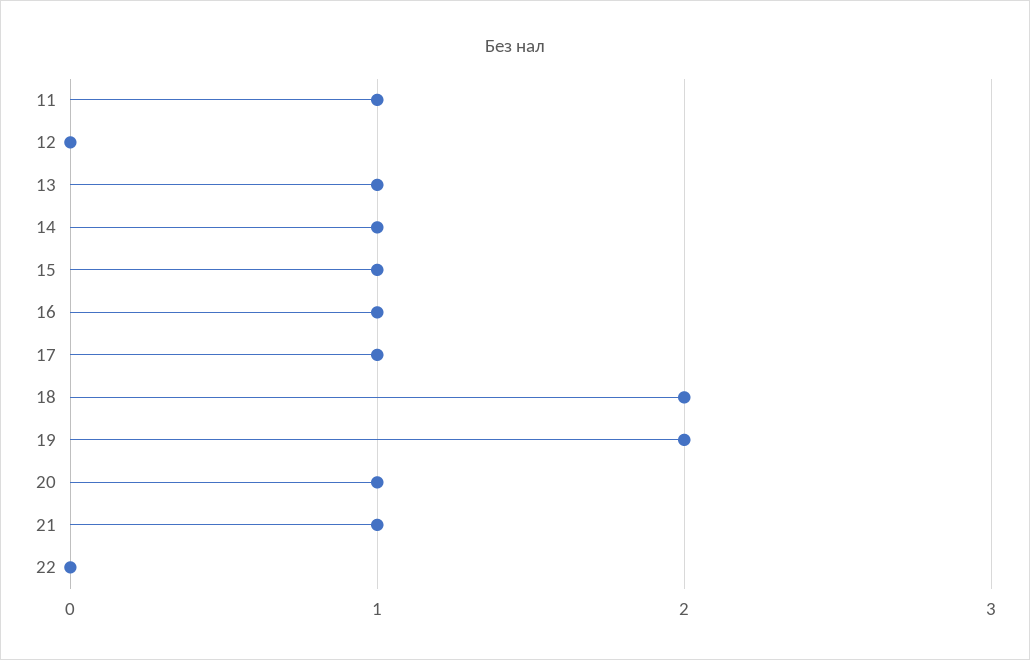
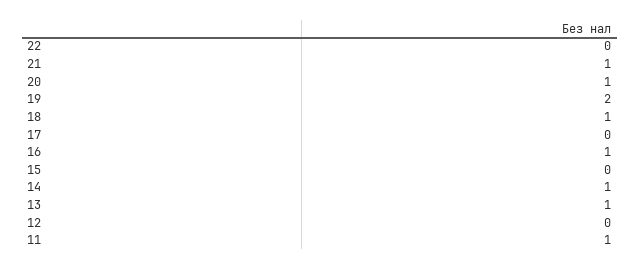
15: 1 -> 0
17: 1 -> 0
18: 2 -> 1

